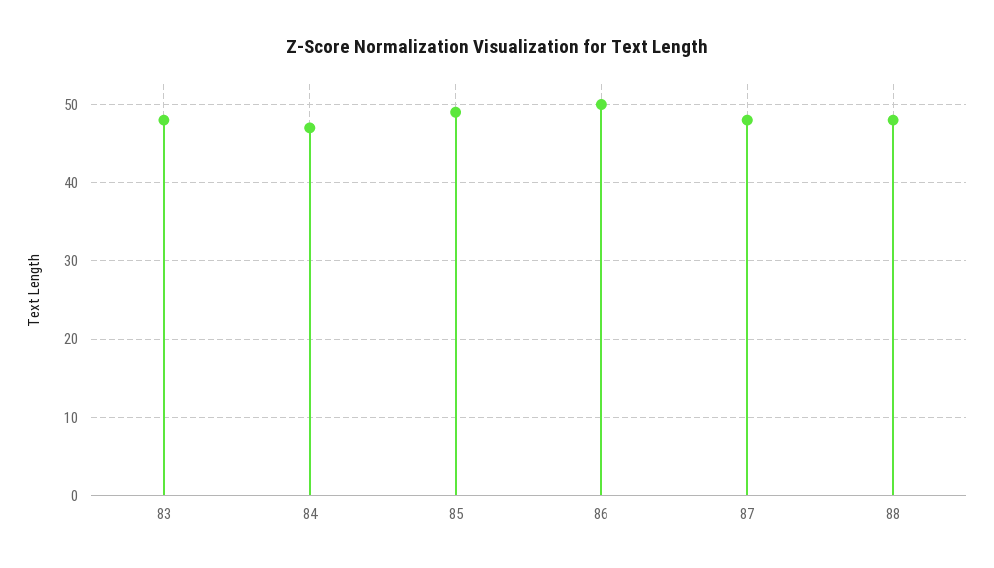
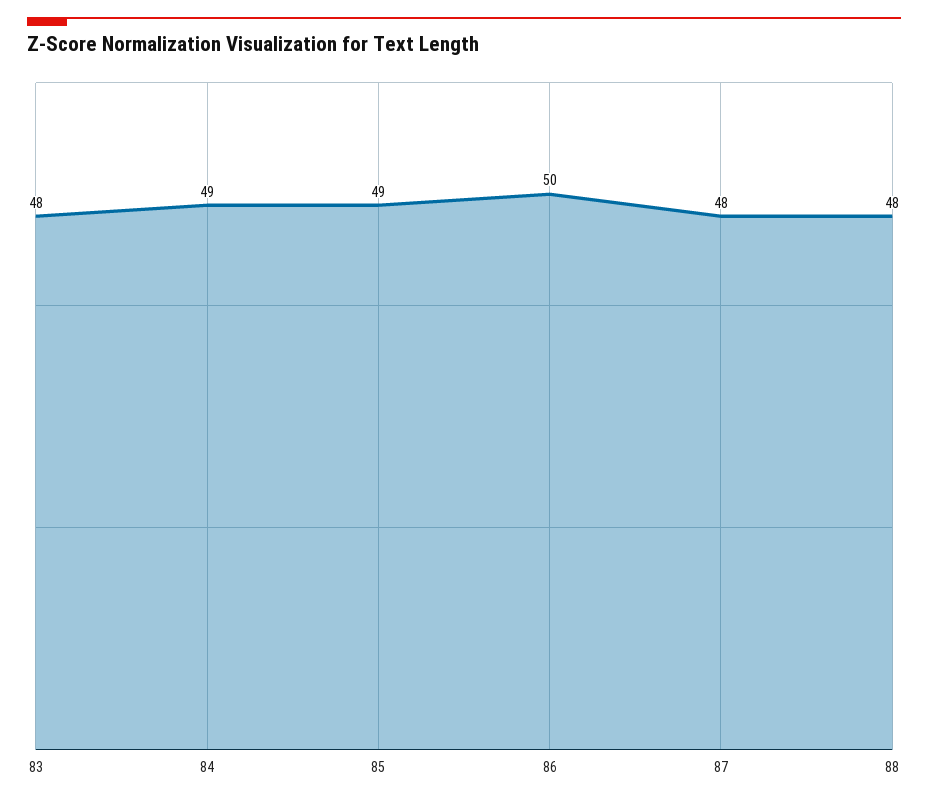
84: 47 -> 49

